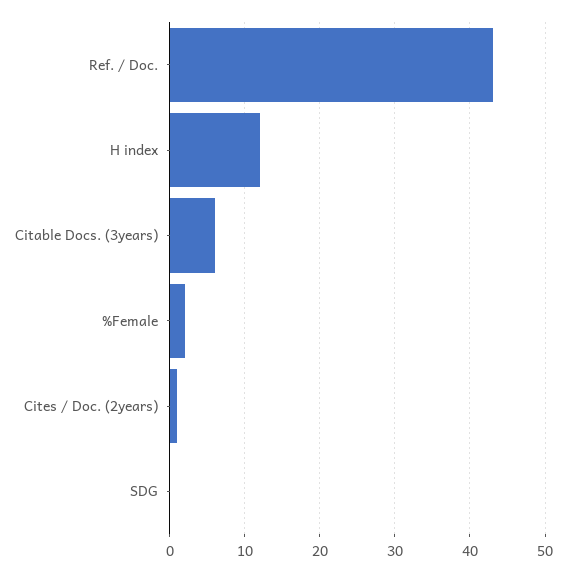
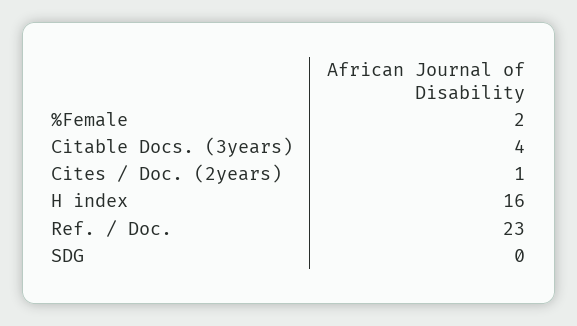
Ref. / Doc.: 43 -> 23
H index: 12 -> 16
Citable Docs. (3years): 6 -> 4

